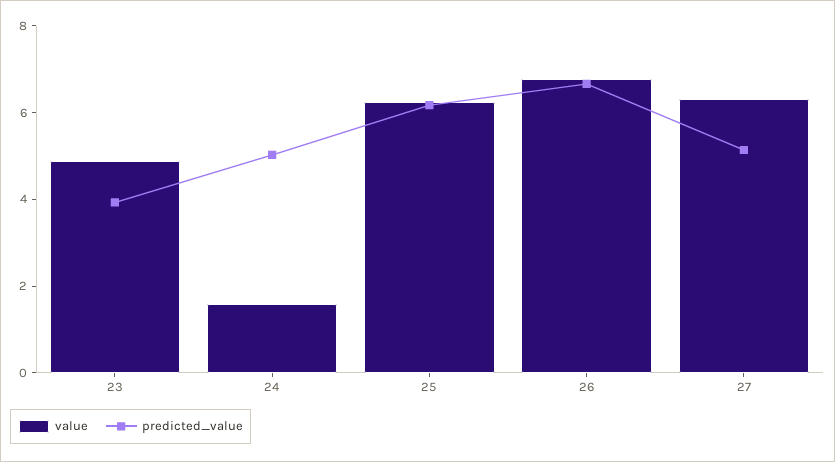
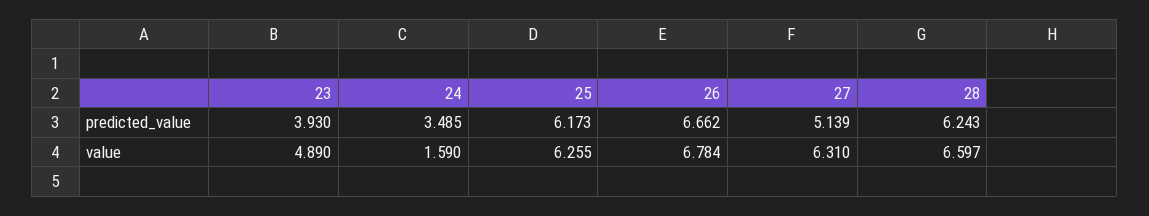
predicted_value, 24: 5 -> 3.485
predicted_value, 28: none -> 6.243
value, 28: none -> 6.597

